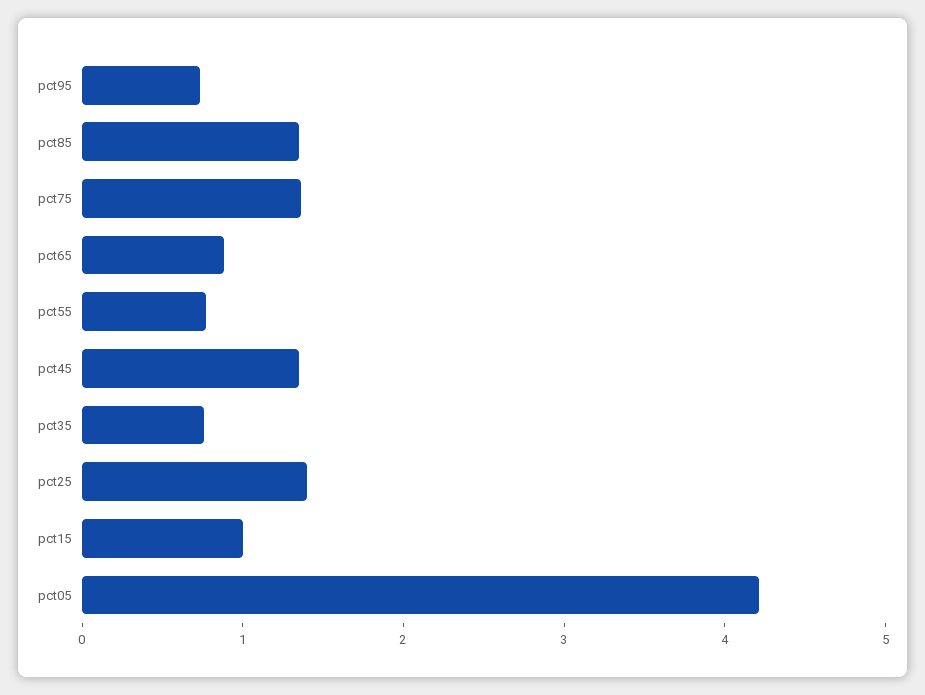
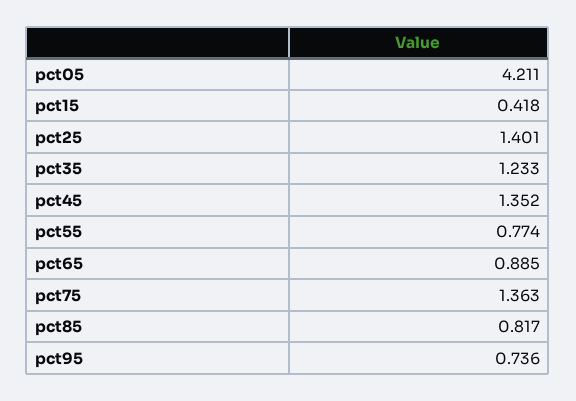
pct85: 1.4 -> 0.817
pct35: 0.8 -> 1.233
pct15: 1 -> 0.418

